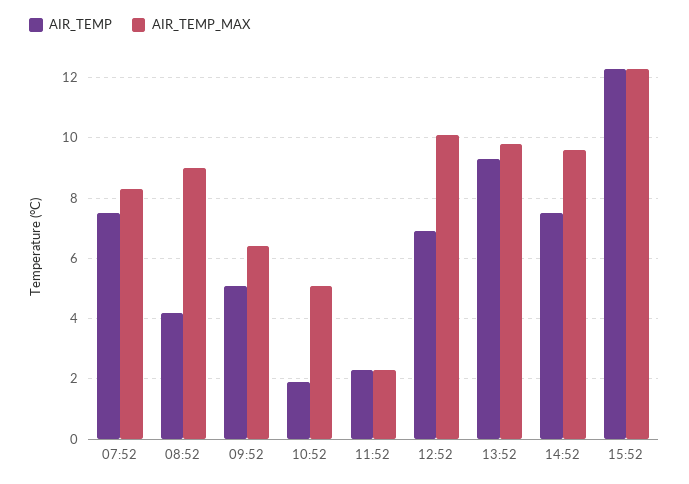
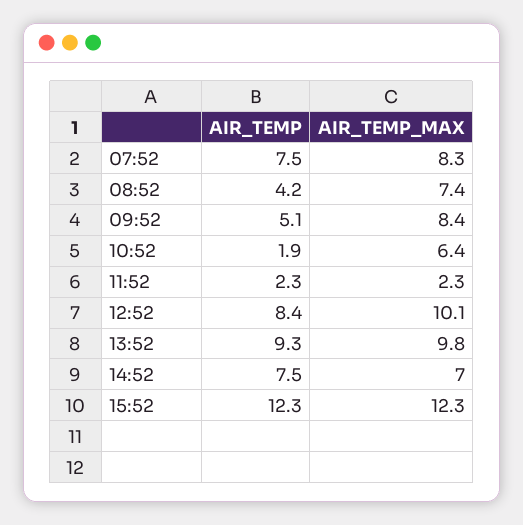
AIR_TEMP_MAX, 08:52: 9 -> 7.4
AIR_TEMP_MAX, 09:52: 6.5 -> 8.4
AIR_TEMP_MAX, 10:52: 5 -> 6.4
AIR_TEMP, 12:52: 7 -> 8.4
AIR_TEMP_MAX, 14:52: 9.5 -> 7

